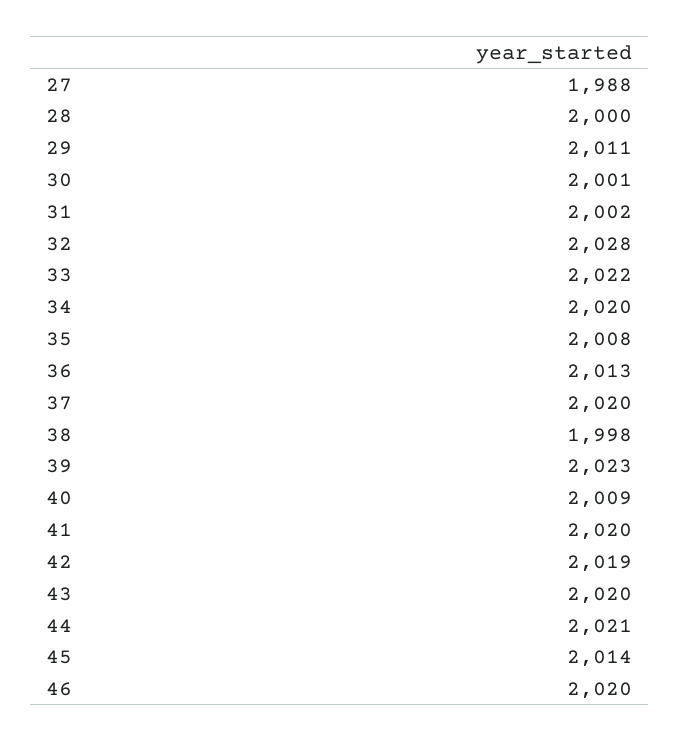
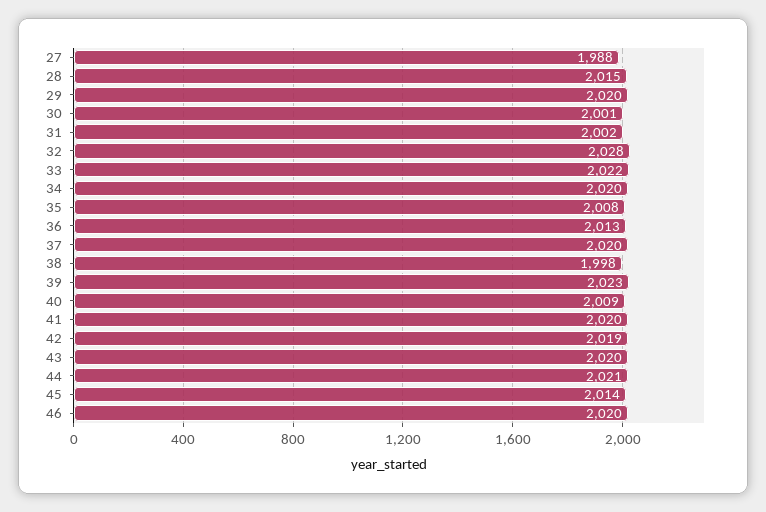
28: 2000 -> 2015
29: 2011 -> 2020

